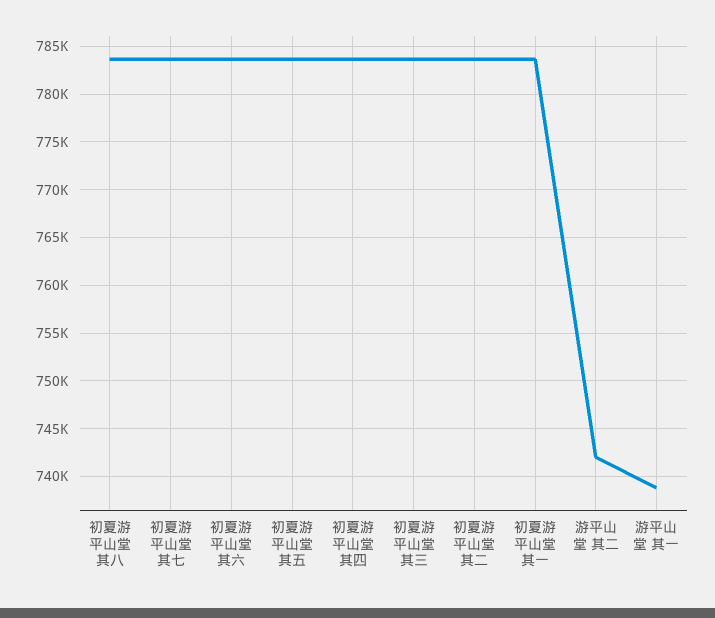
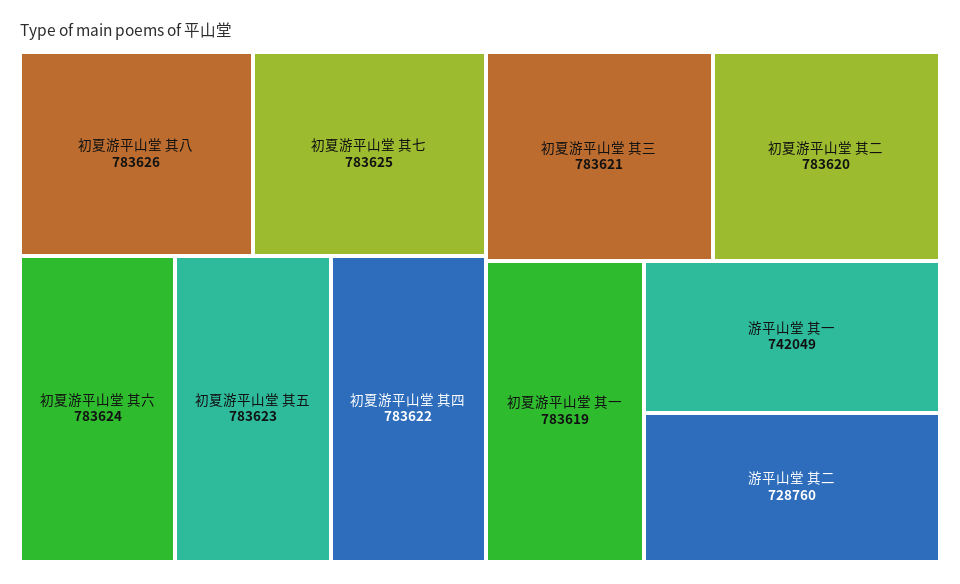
游平山堂 其二: 742000 -> 728760
游平山堂 其一: 739000 -> 742049

